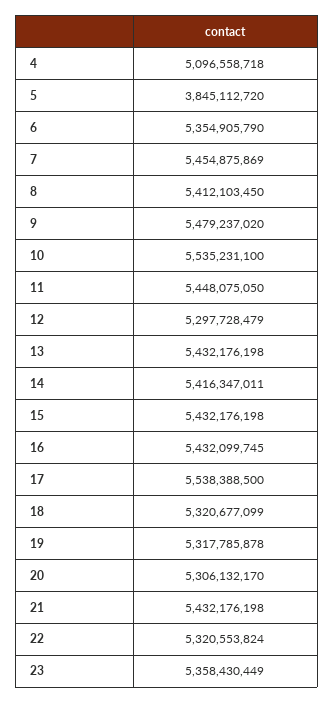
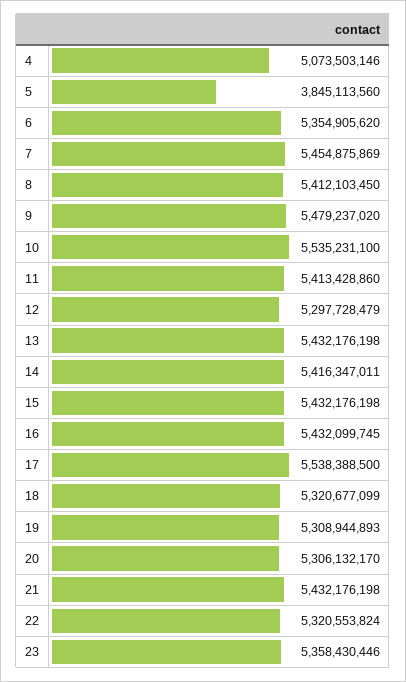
4: 5096558718 -> 5073503146
5: 3845112720 -> 3845113560
6: 5354905790 -> 5354905620
11: 5448075050 -> 5413428860
19: 5317785878 -> 5308944893
23: 5358430449 -> 5358430446

